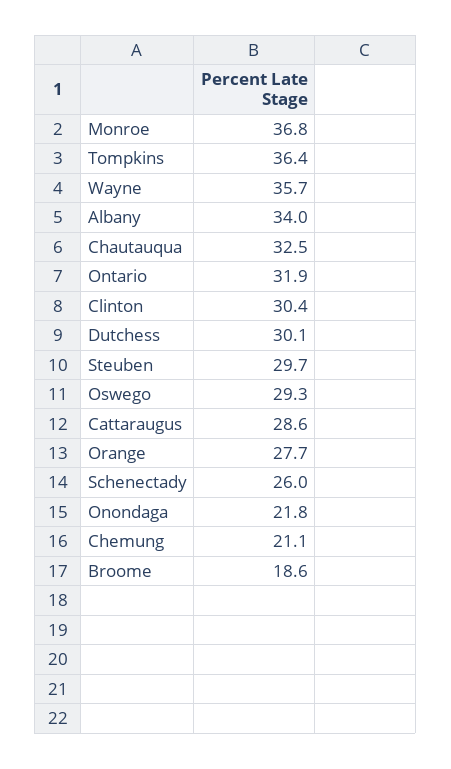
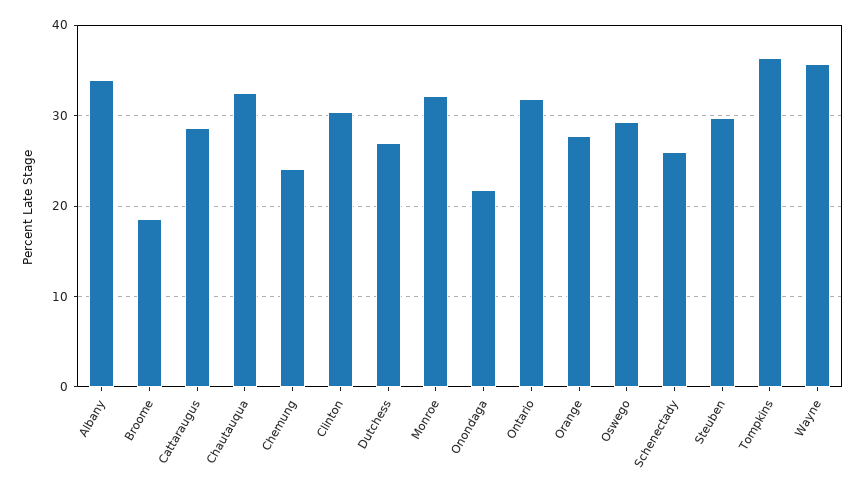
Monroe: 36.8 -> 32
Dutchess: 30.1 -> 27
Chemung: 21.1 -> 24

